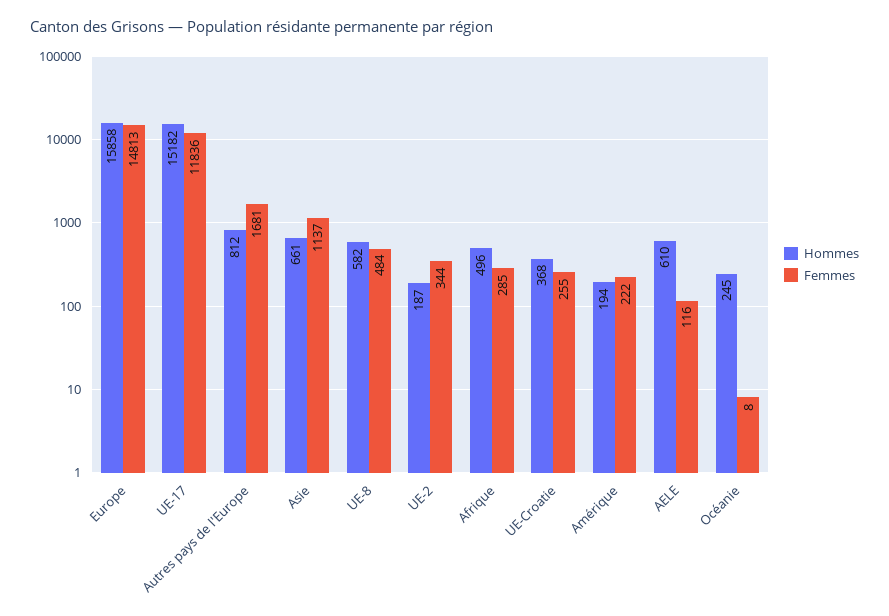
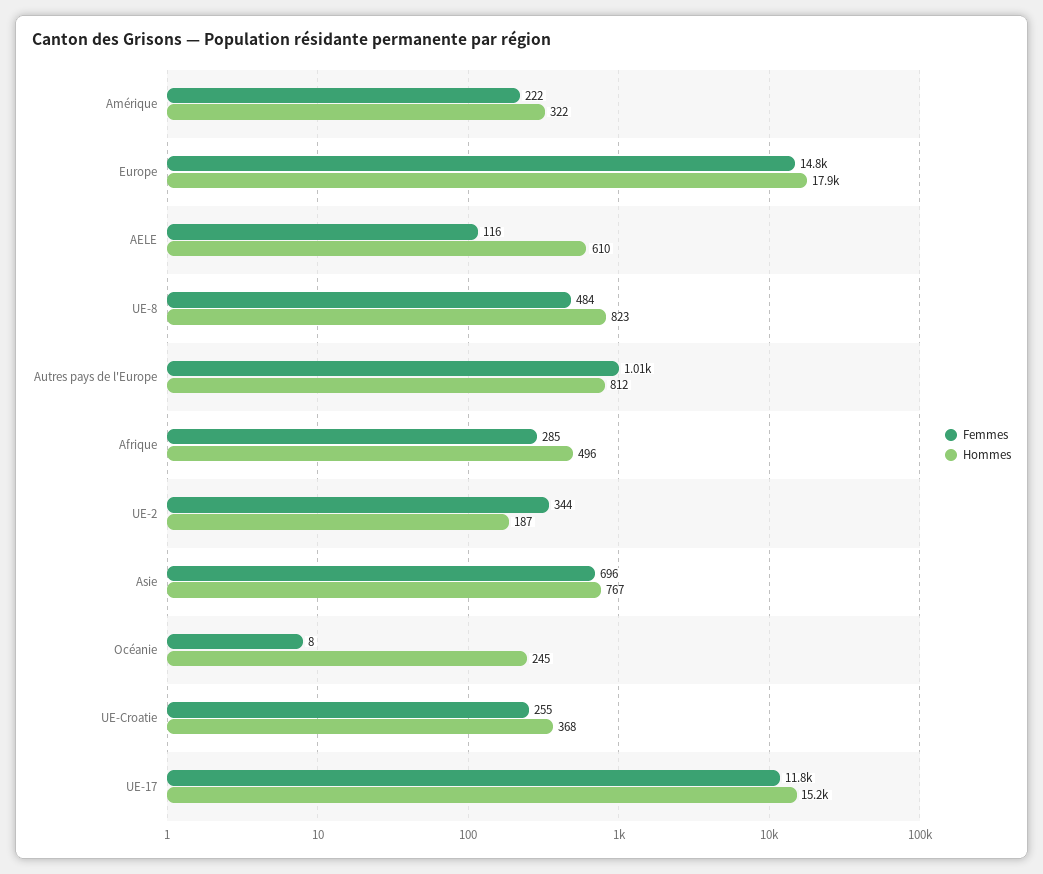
Hommes, Europe: 15858 -> 17900
Femmes, Autres pays de l'Europe: 1681 -> 1010
Hommes, Asie: 661 -> 767
Femmes, Asie: 1137 -> 696
Hommes, UE-8: 582 -> 823
Hommes, Amérique: 194 -> 322

